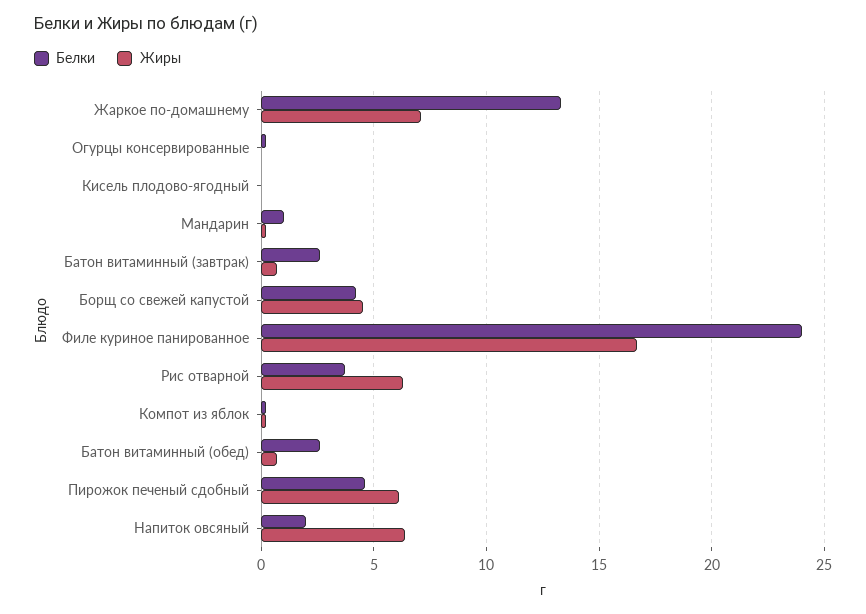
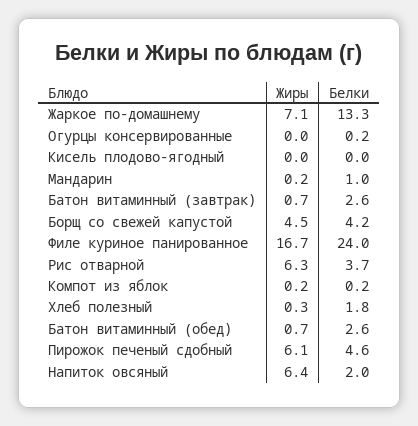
Жиры, Хлеб полезный: none -> 0.3
Белки, Хлеб полезный: none -> 1.8

